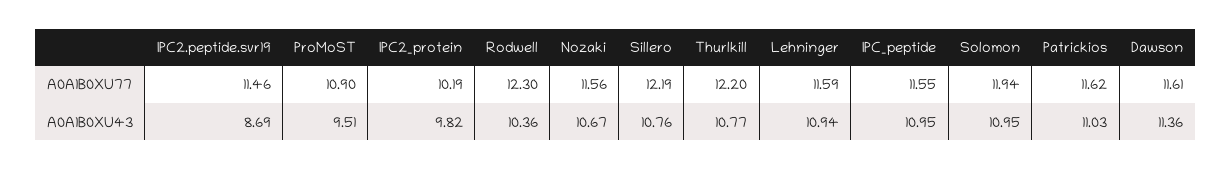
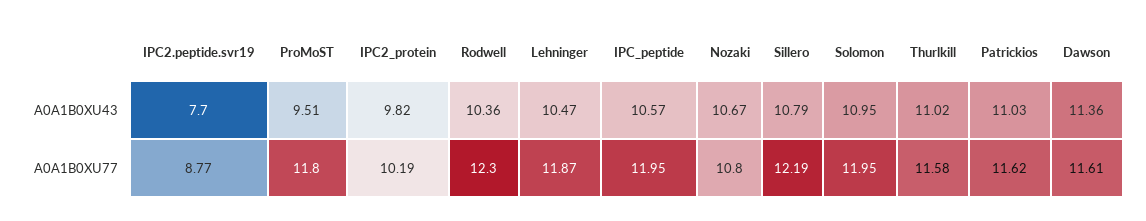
IPC2.peptide.svr19, A0A1B0XU77: 11.46 -> 8.77
ProMoST, A0A1B0XU77: 10.9 -> 11.8
Nozaki, A0A1B0XU77: 11.56 -> 10.8
Thurlkill, A0A1B0XU77: 12.2 -> 11.58
Lehninger, A0A1B0XU77: 11.59 -> 11.87
IPC_peptide, A0A1B0XU77: 11.55 -> 11.95
Solomon, A0A1B0XU77: 11.94 -> 11.95
IPC2.peptide.svr19, A0A1B0XU43: 8.69 -> 7.7
Sillero, A0A1B0XU43: 10.76 -> 10.79
Thurlkill, A0A1B0XU43: 10.77 -> 11.02
Lehninger, A0A1B0XU43: 10.94 -> 10.47
IPC_peptide, A0A1B0XU43: 10.95 -> 10.57

